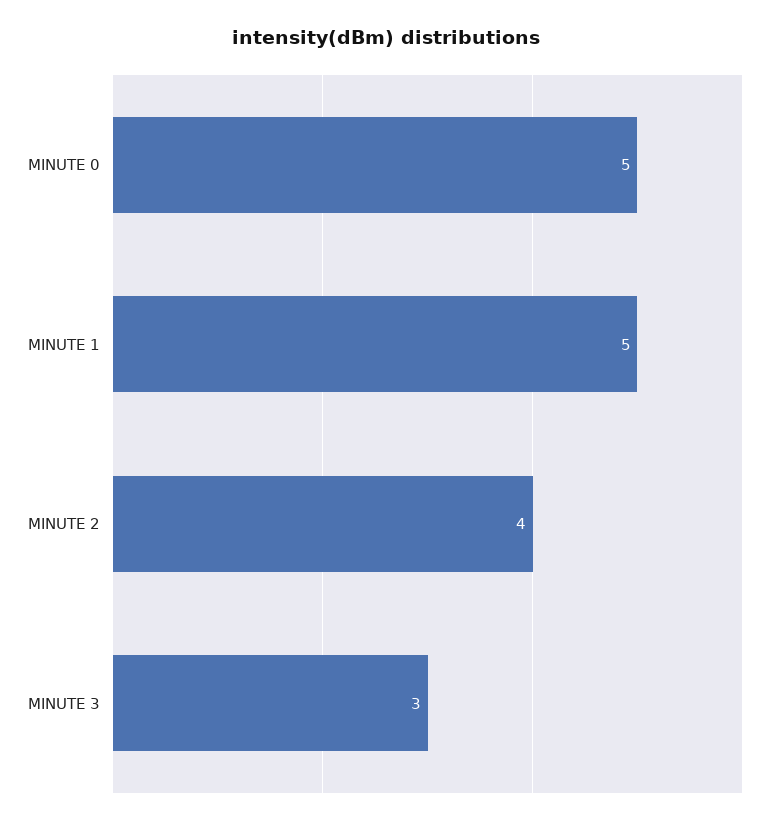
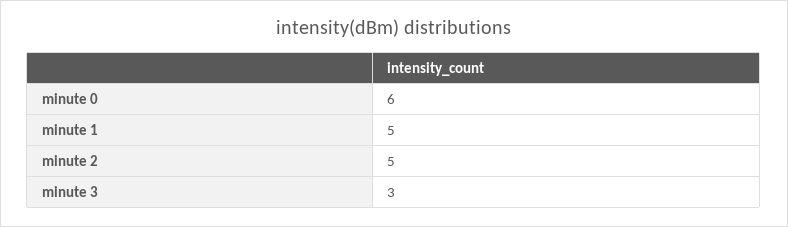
MINUTE 0: 5 -> 6
MINUTE 2: 4 -> 5

